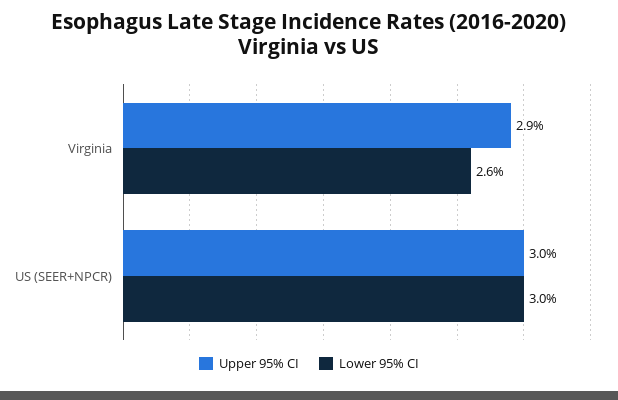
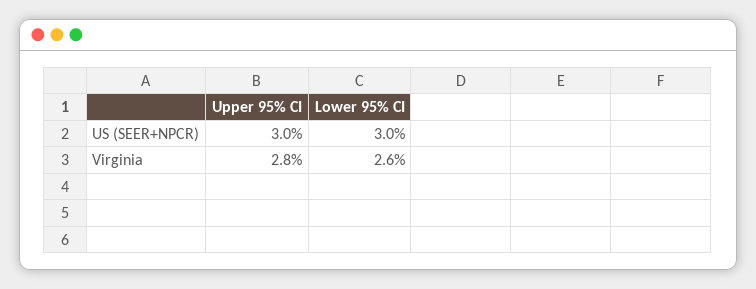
Upper 95% CI, Virginia: 2.9 -> 2.8

